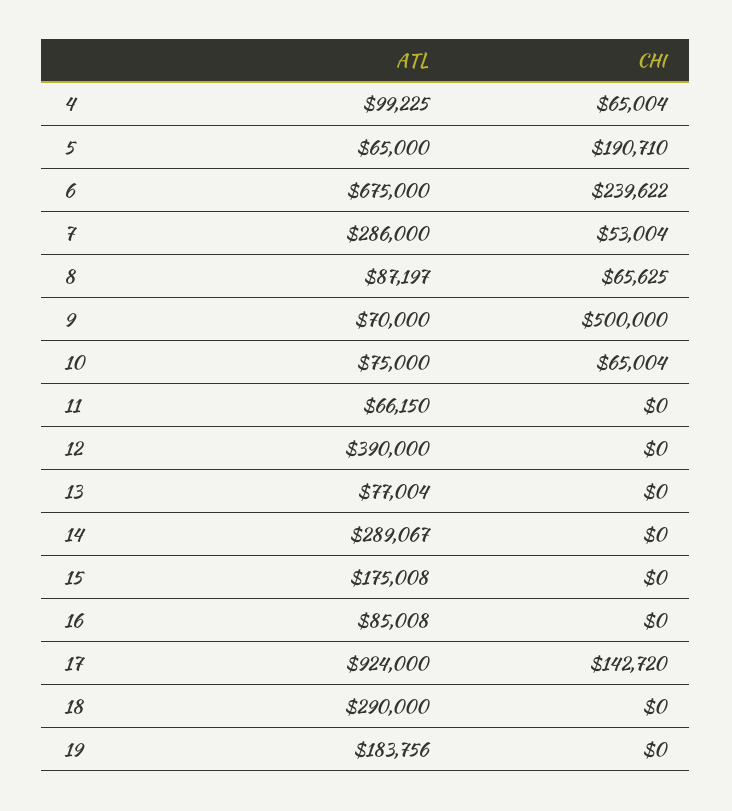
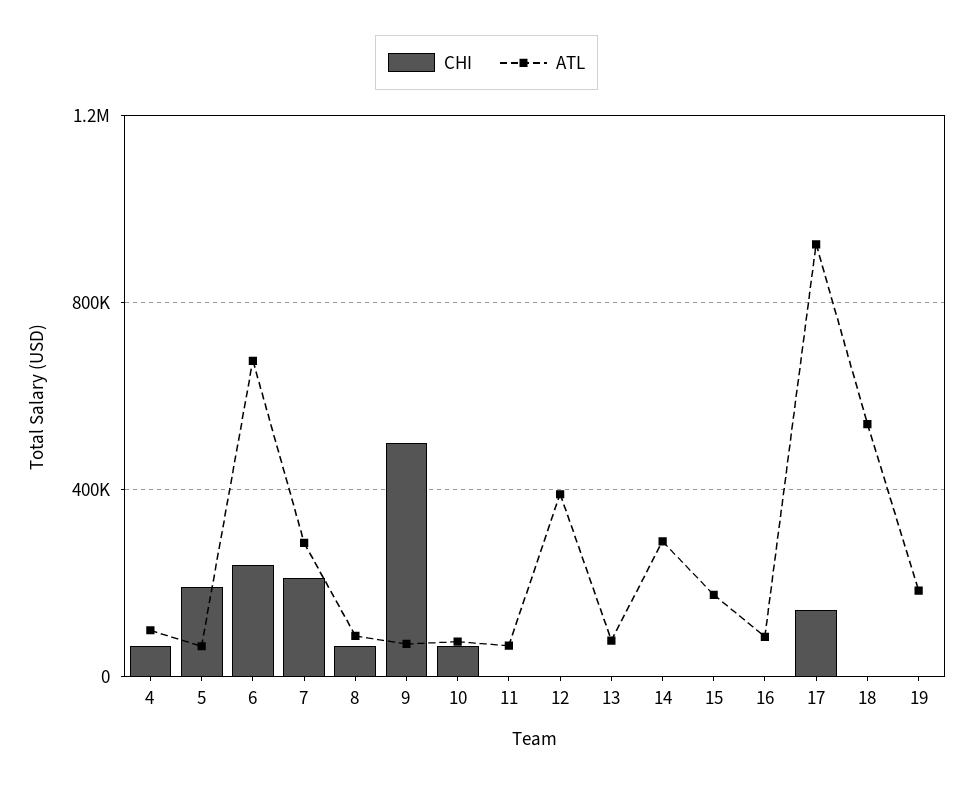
CHI, 7: 53004 -> 200000
ATL, 18: 290000 -> 550000

